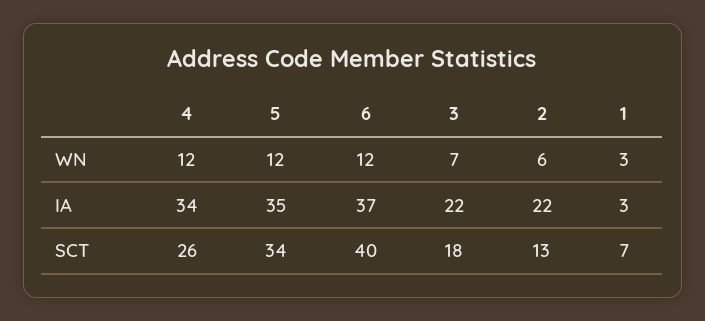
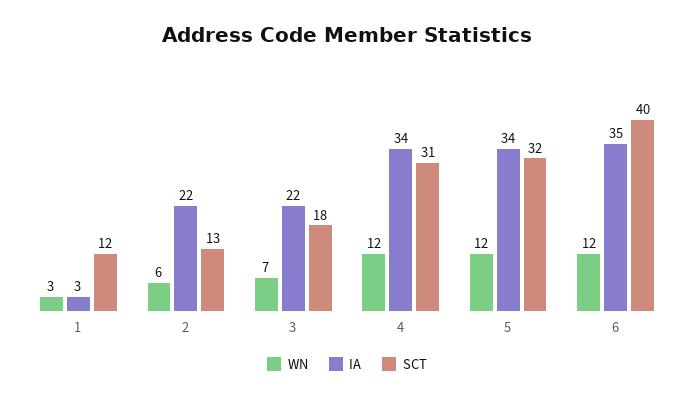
IA, 5: 35 -> 34
IA, 6: 37 -> 35
SCT, 4: 26 -> 31
SCT, 5: 34 -> 32
SCT, 1: 7 -> 12

